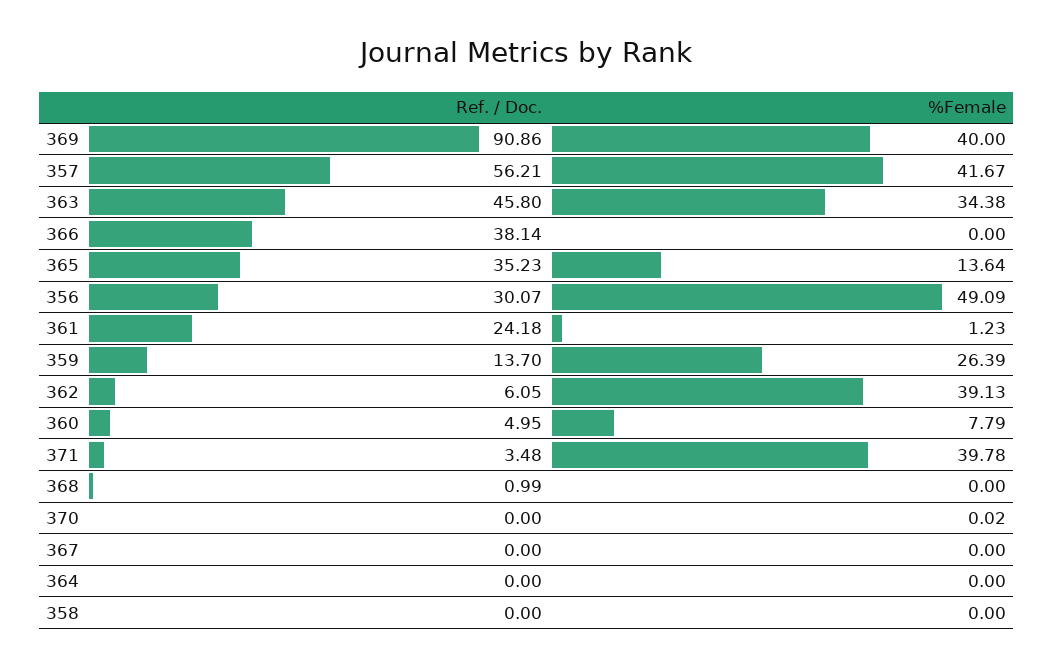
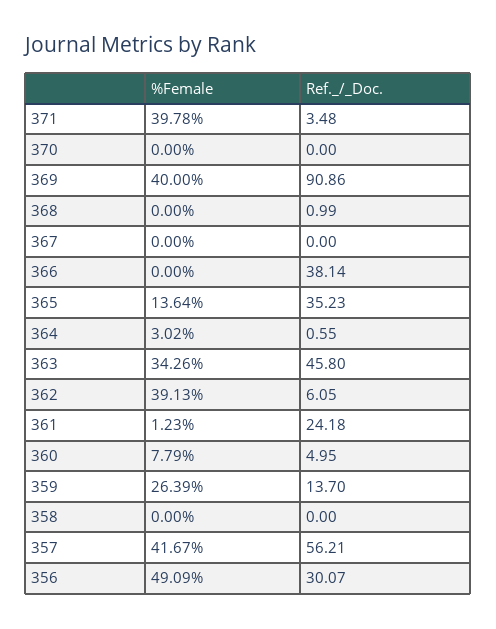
%Female, 363: 34.38 -> 34.26
%Female, 370: 0.02 -> 0
Ref. / Doc., 364: 0 -> 0.55
%Female, 364: 0 -> 3.02

